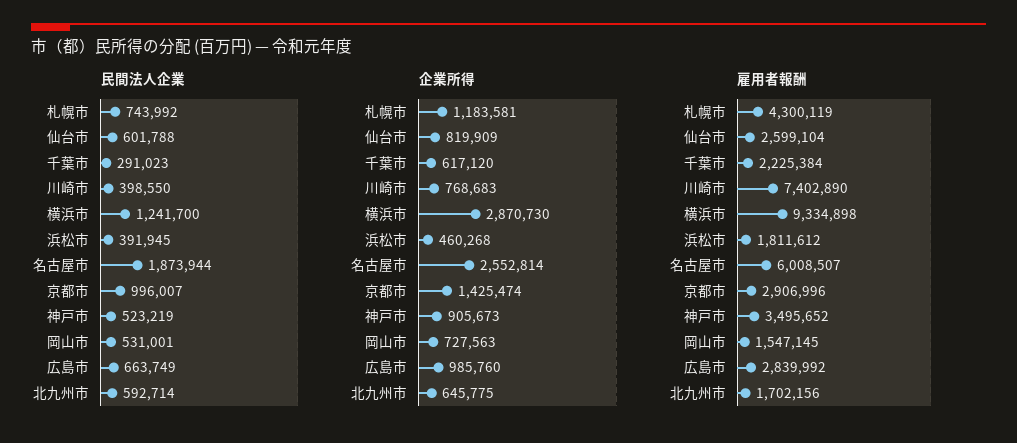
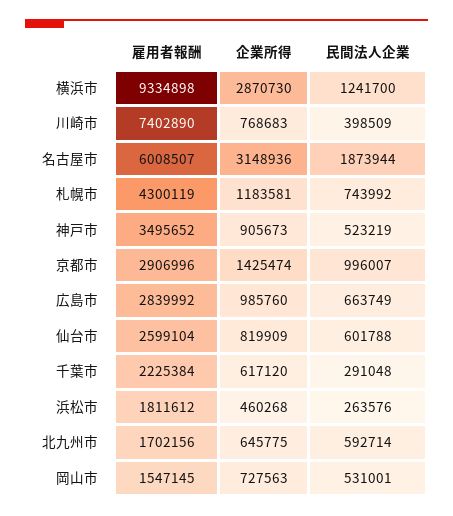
民間法人企業, 千葉市: 291023 -> 291048
民間法人企業, 川崎市: 398550 -> 398509
民間法人企業, 浜松市: 391945 -> 263576
企業所得, 名古屋市: 2552814 -> 3148936

